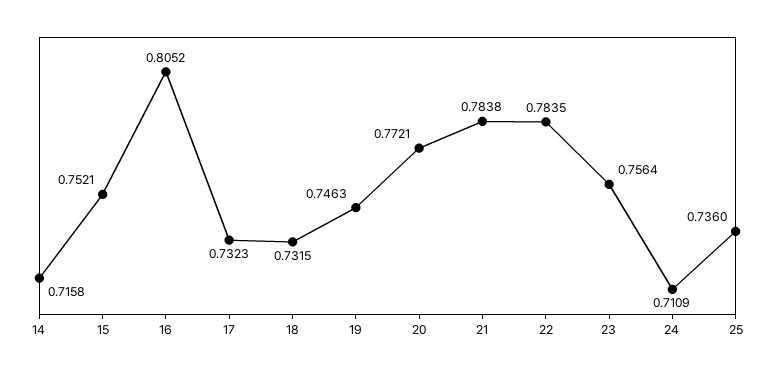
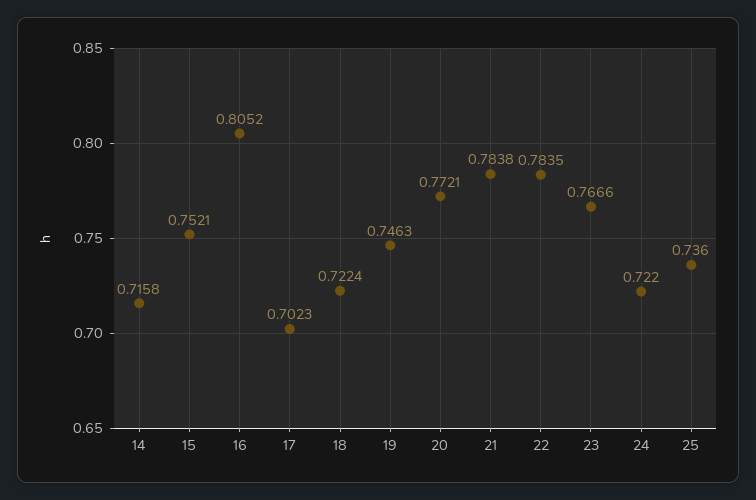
17: 0.7323 -> 0.7023
18: 0.7315 -> 0.7224
23: 0.7564 -> 0.7666
24: 0.7109 -> 0.722

